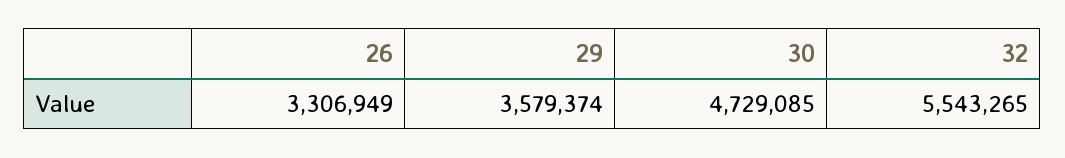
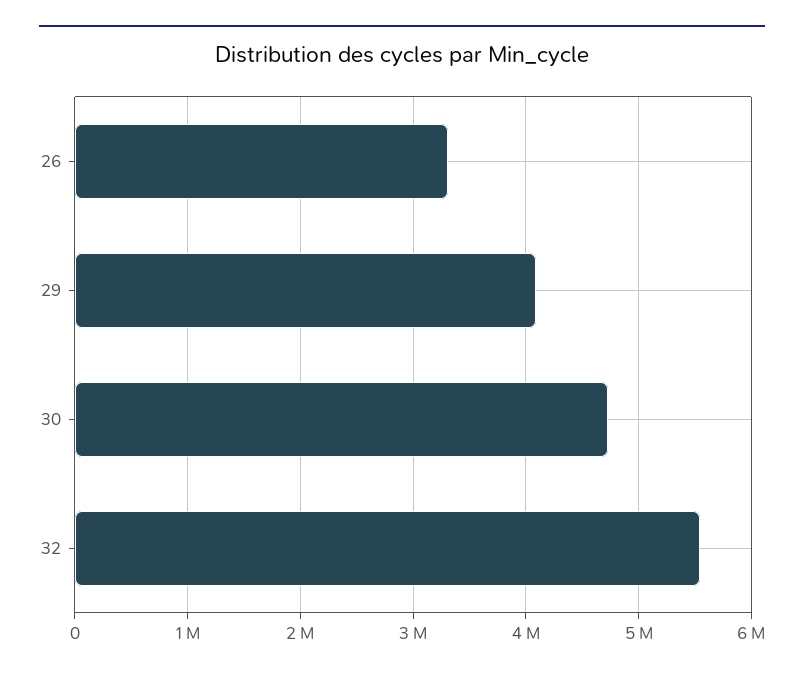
29: 3579374 -> 4100000

